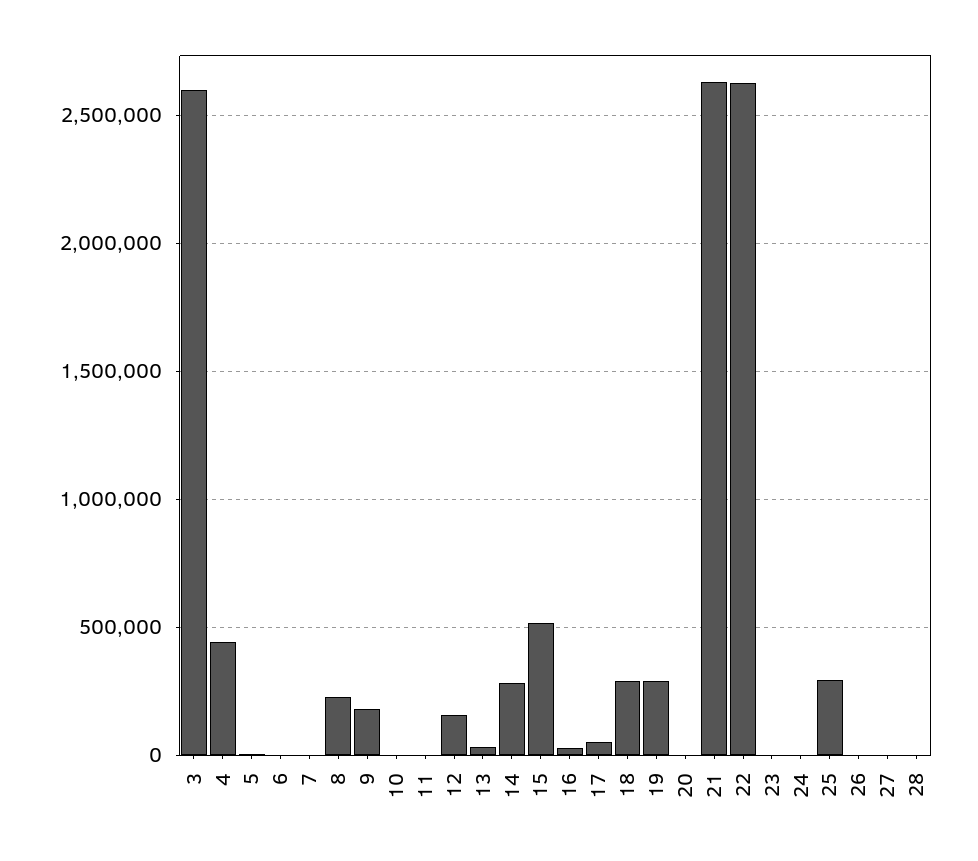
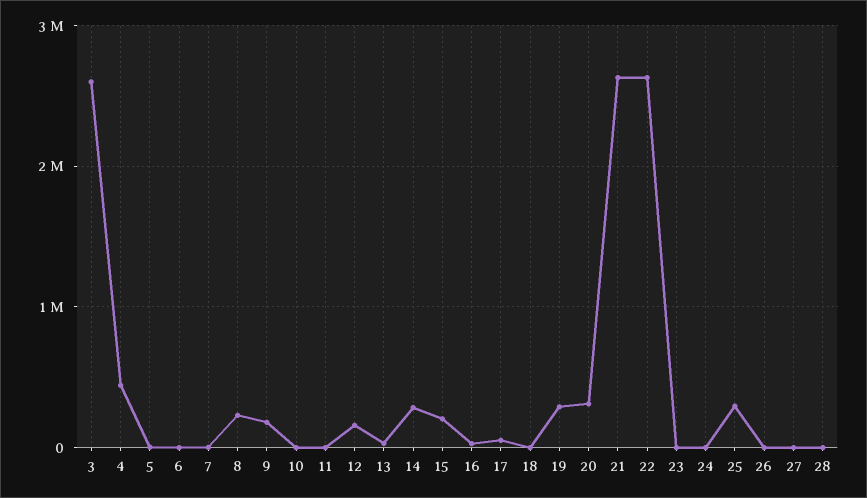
15: 500000 -> 200000
18: 300000 -> 0
20: 0 -> 300000

